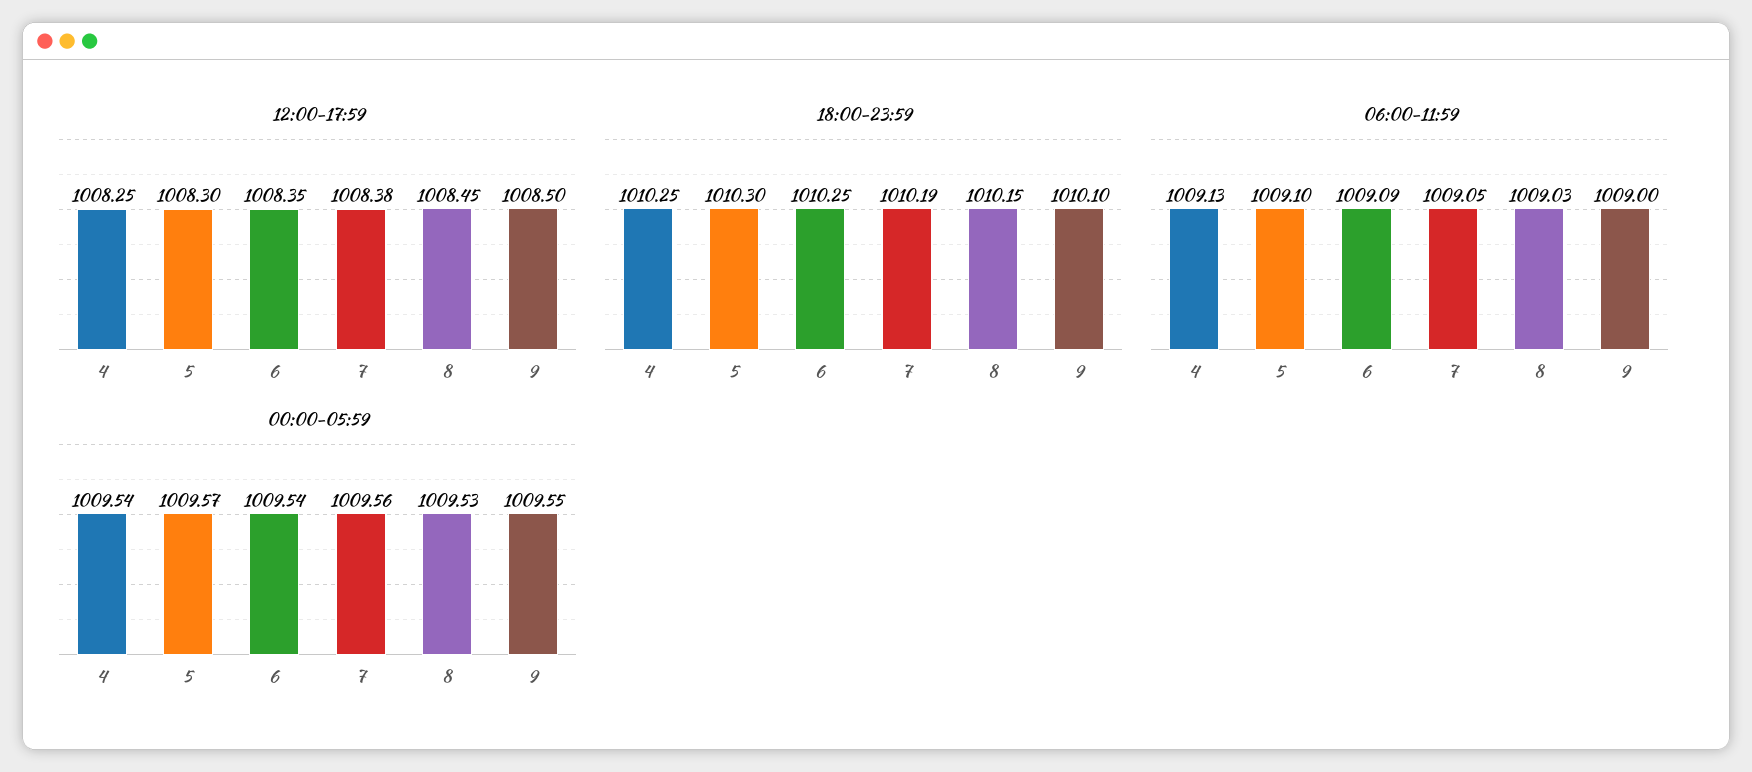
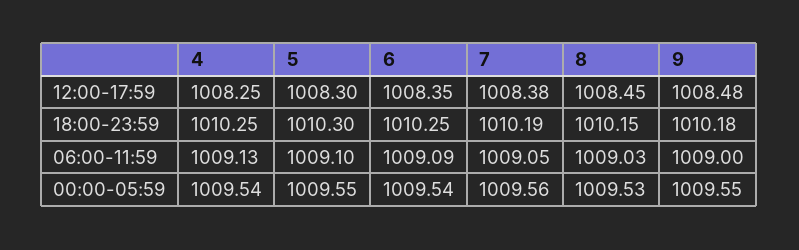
12:00-17:59, 9: 1008.5 -> 1008.48
18:00-23:59, 9: 1010.1 -> 1010.18
00:00-05:59, 5: 1009.57 -> 1009.55

